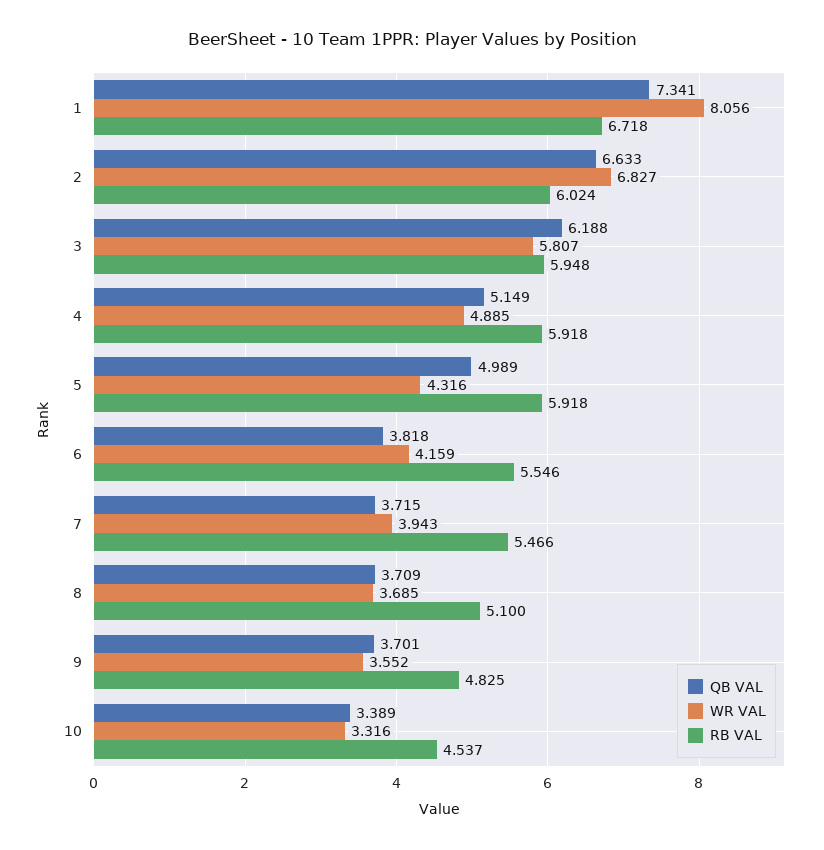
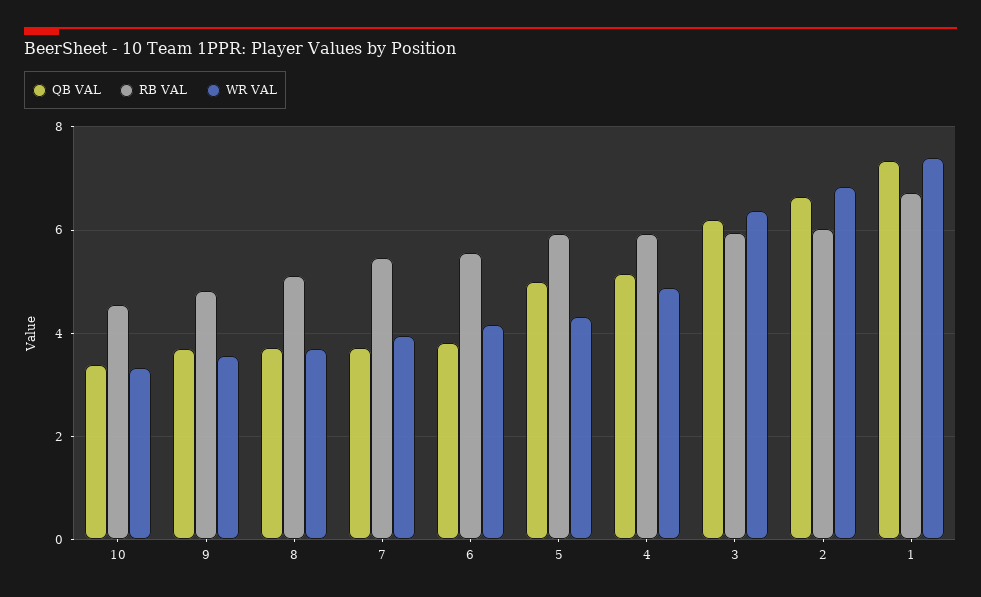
WR VAL, 1: 8.056 -> 7.4
WR VAL, 3: 5.807 -> 6.4

